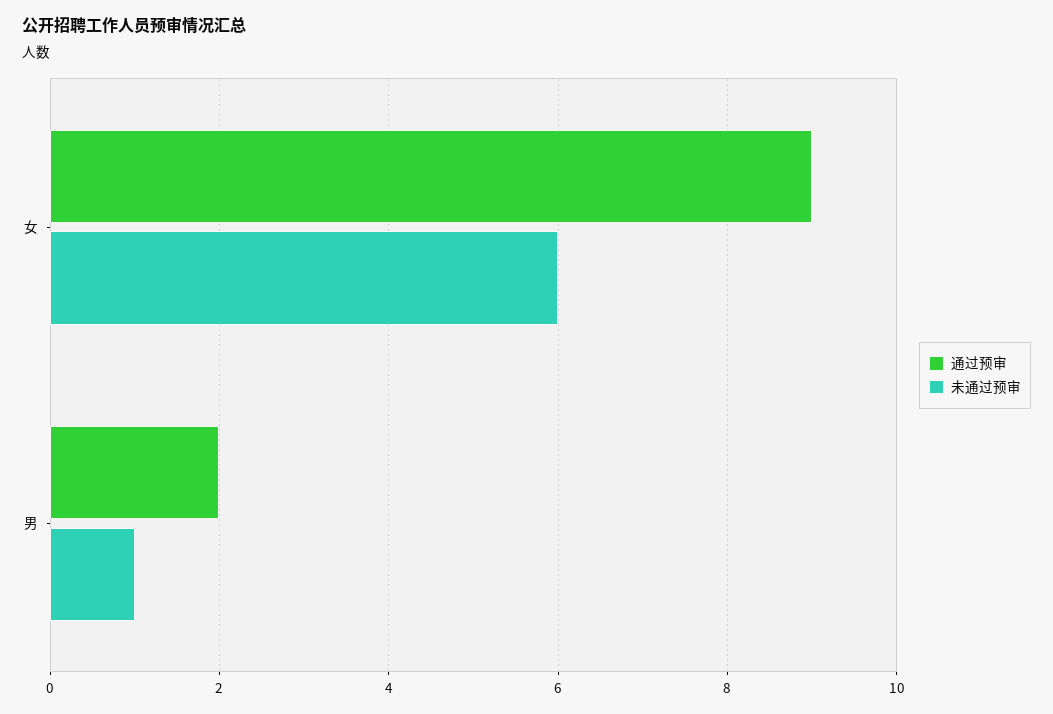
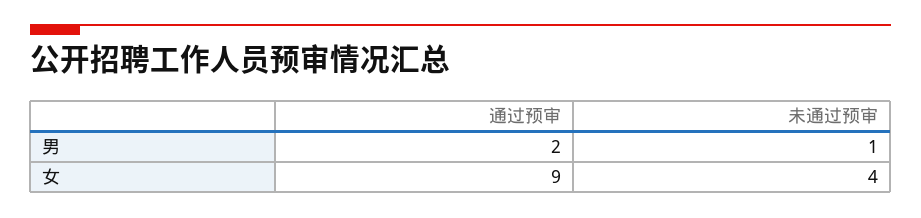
未通过预审, 女: 6 -> 4

